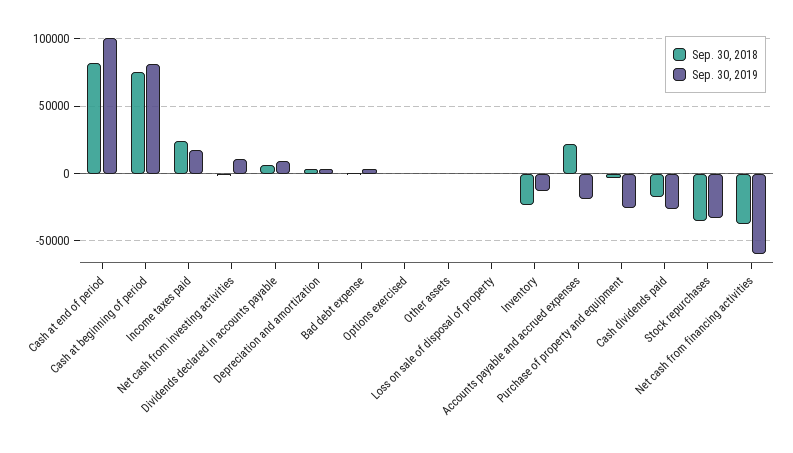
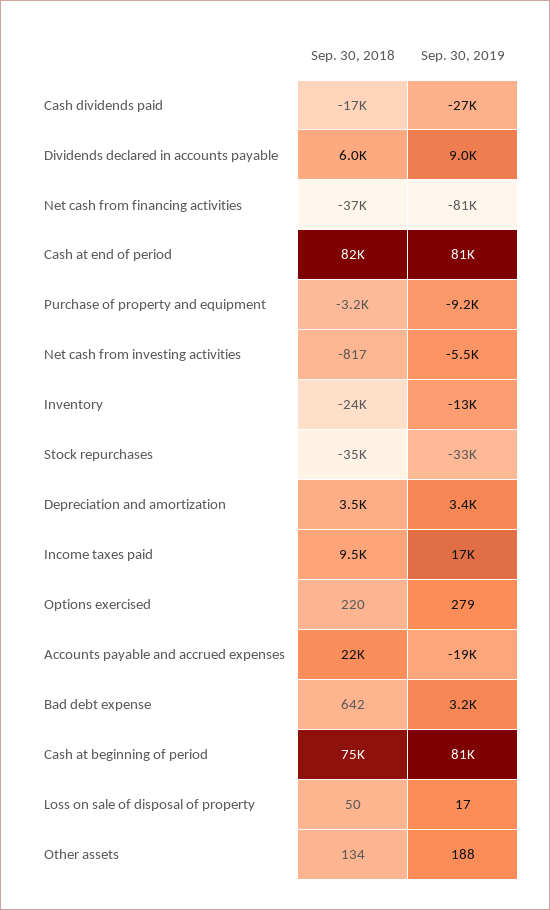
Sep. 30, 2019, Cash at end of period: 100000 -> 81000
Sep. 30, 2018, Income taxes paid: 25000 -> 9500
Sep. 30, 2019, Net cash from investing activities: 10000 -> -5500
Sep. 30, 2019, Purchase of property and equipment: -25000 -> -9200
Sep. 30, 2019, Net cash from financing activities: -60000 -> -81000

